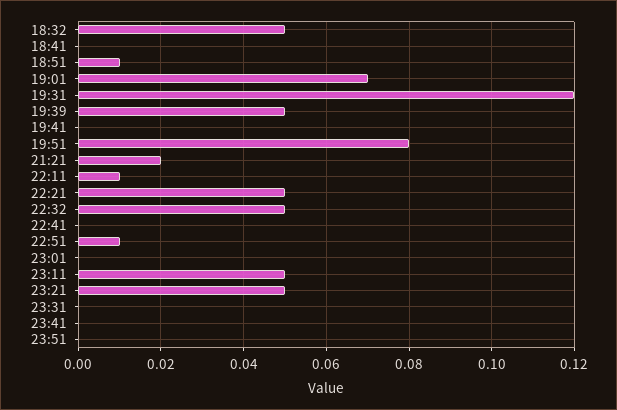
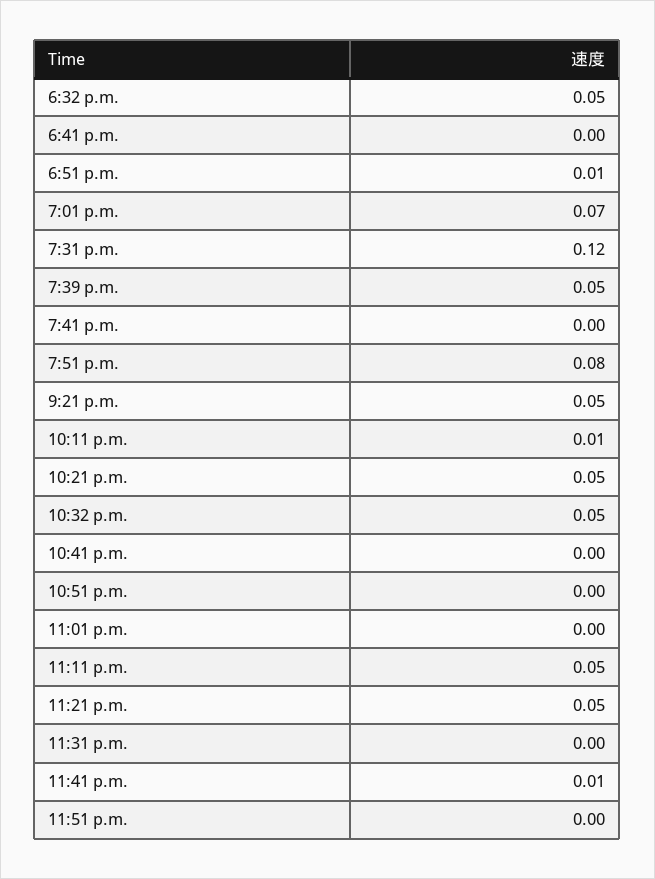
21:21: 0.02 -> 0.05
22:51: 0.01 -> 0
23:41: 0 -> 0.01

